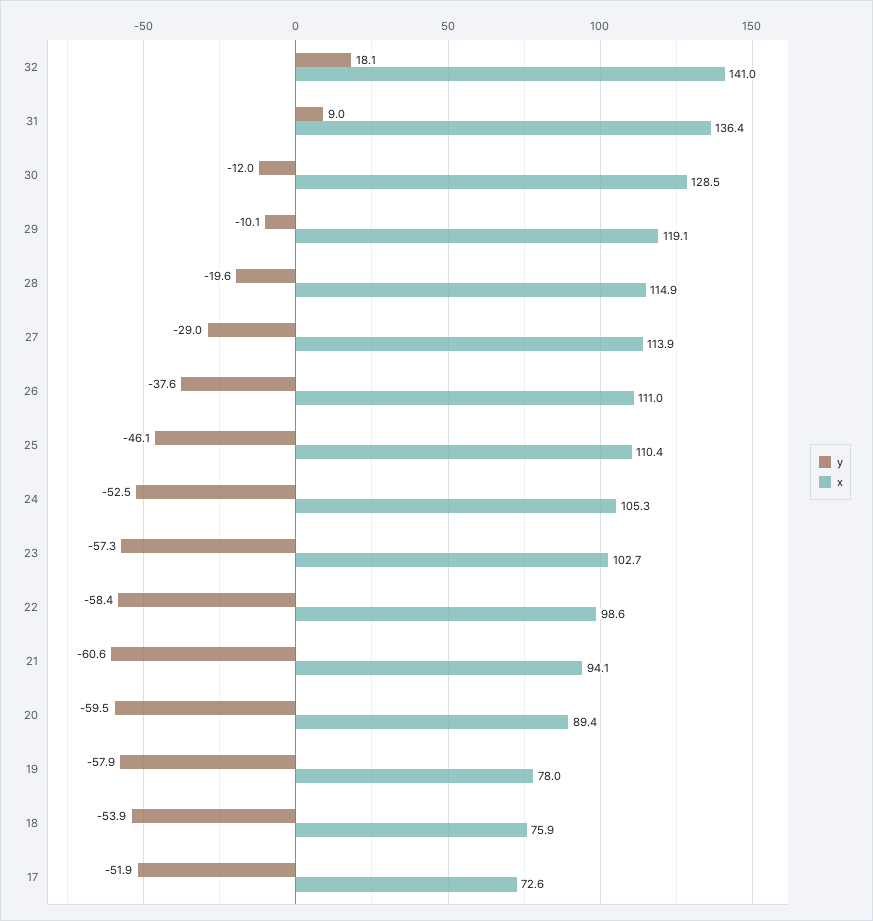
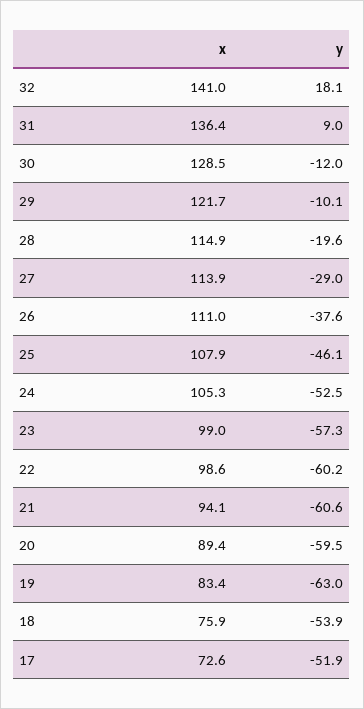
x, 29: 119.1 -> 121.7
x, 25: 110.4 -> 107.9
x, 23: 102.7 -> 99
y, 22: -58.4 -> -60.2
y, 19: -57.9 -> -63
x, 19: 78 -> 83.4

